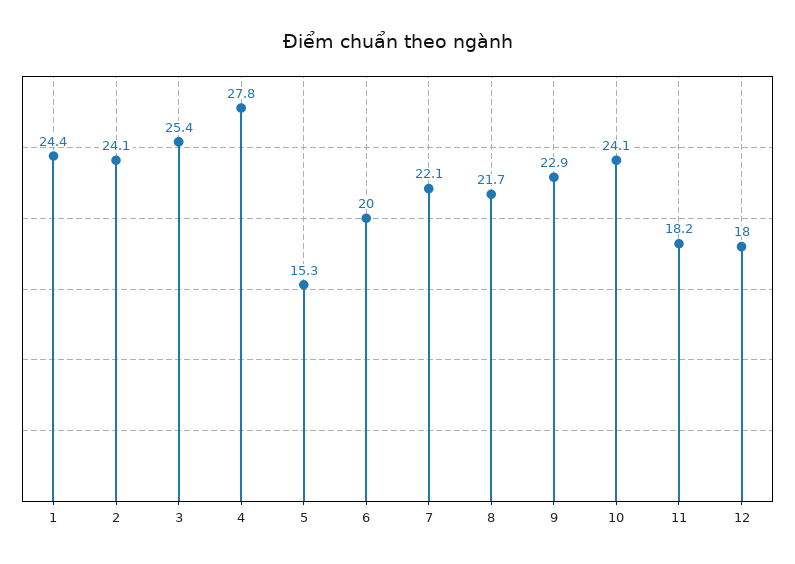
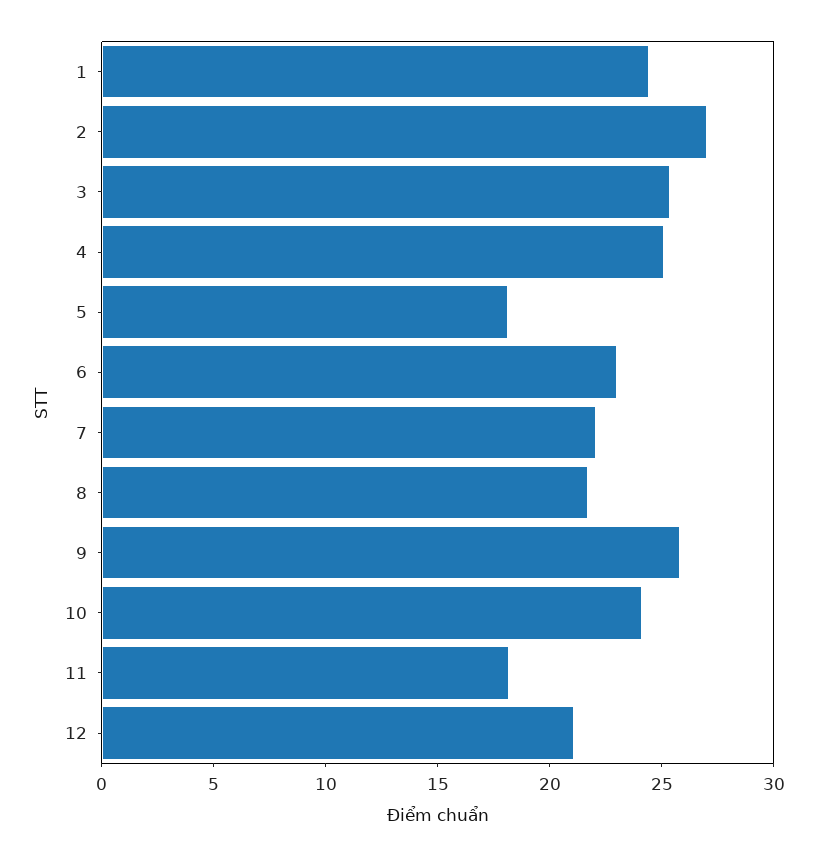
2: 24.1 -> 27
4: 27.8 -> 25
5: 15.3 -> 18
6: 20 -> 23
9: 22.9 -> 26
12: 18 -> 21

